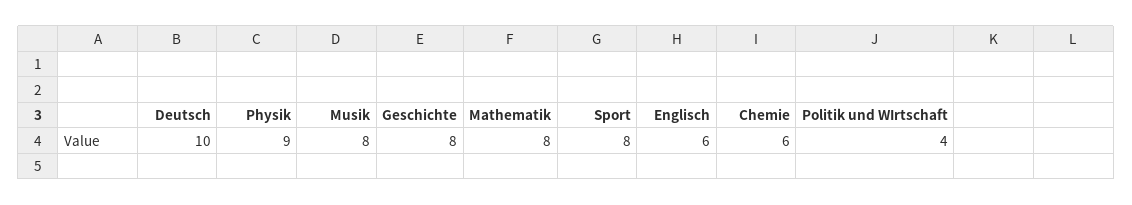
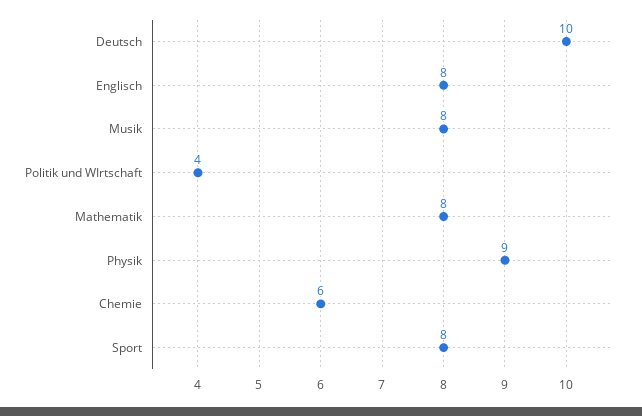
Geschichte: 8 -> none
Englisch: 6 -> 8

